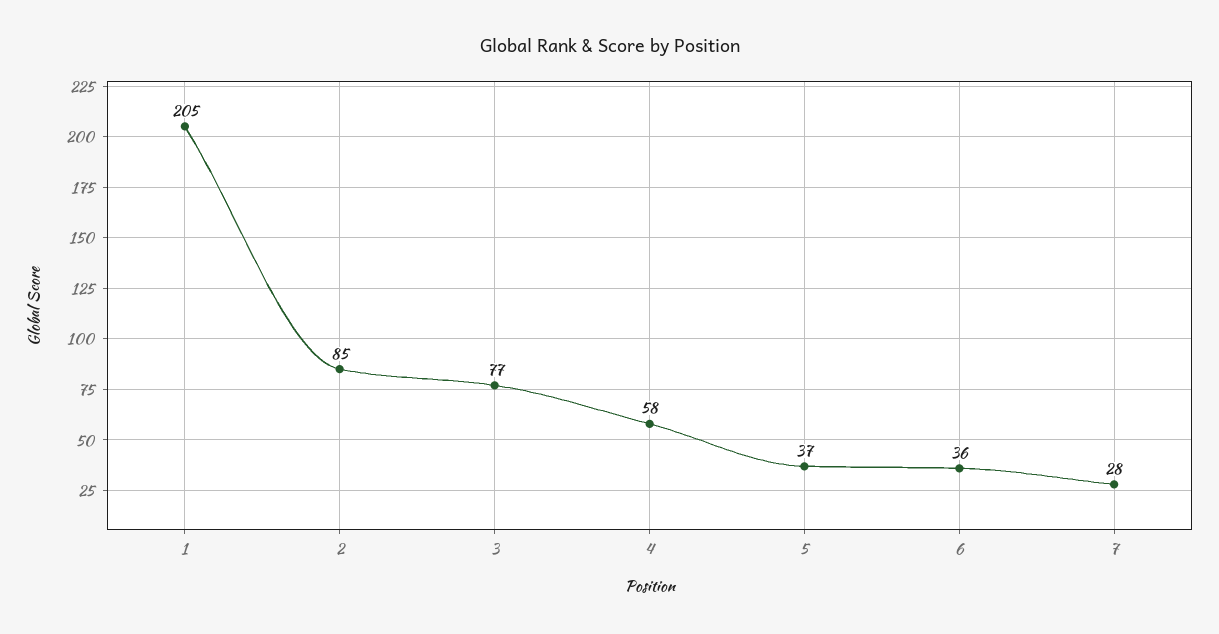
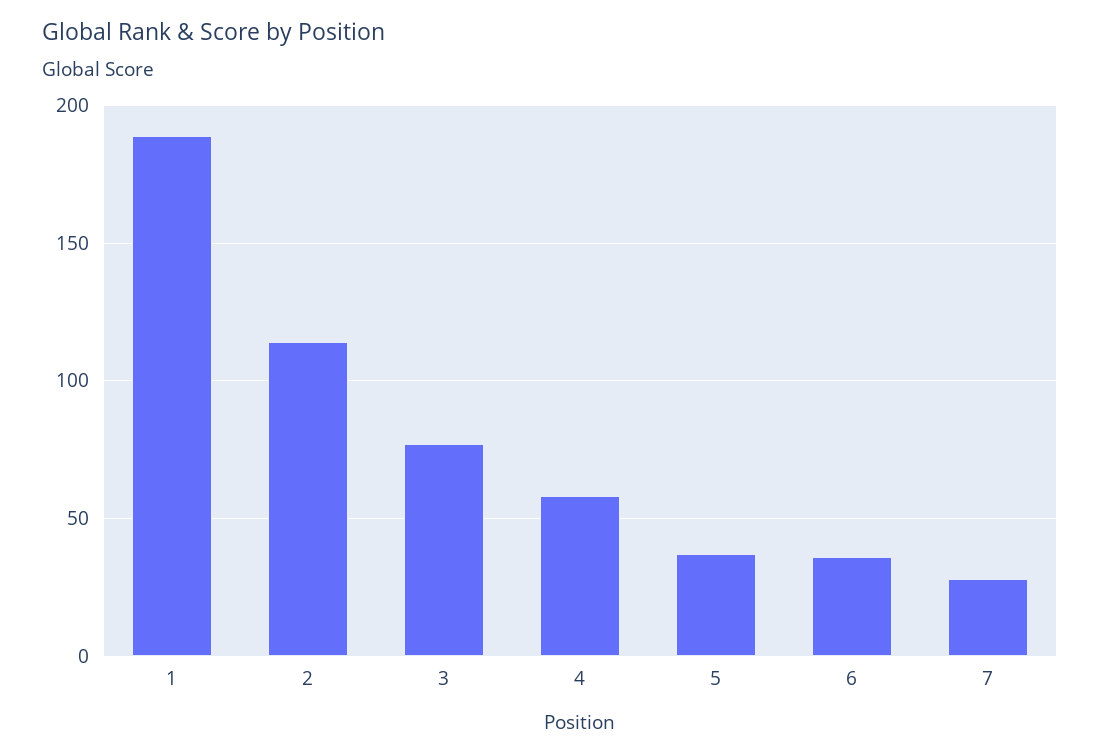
1: 205 -> 190
2: 85 -> 115

